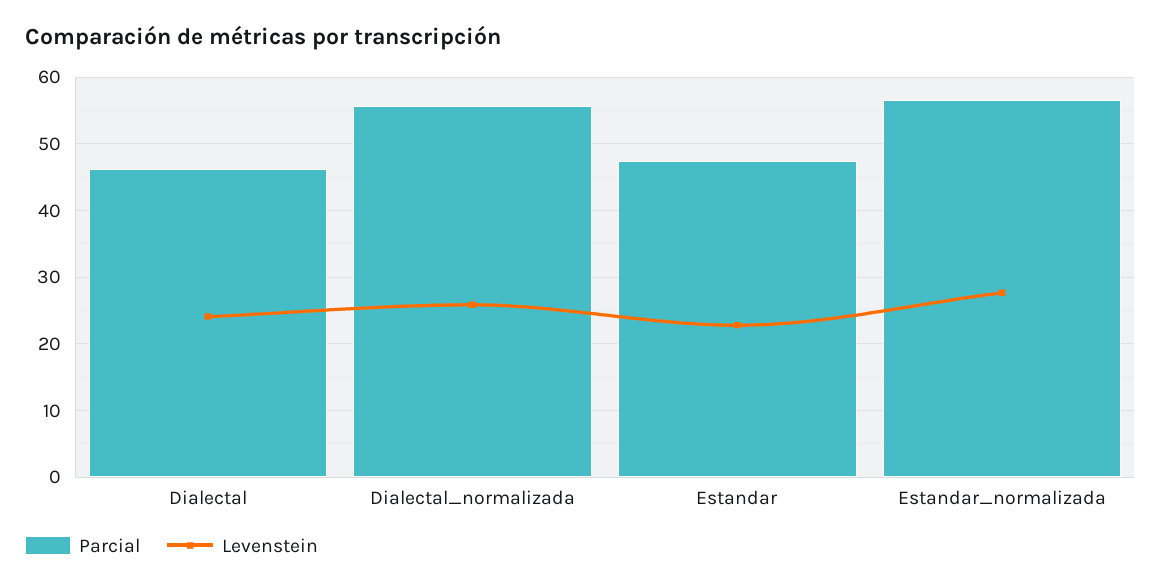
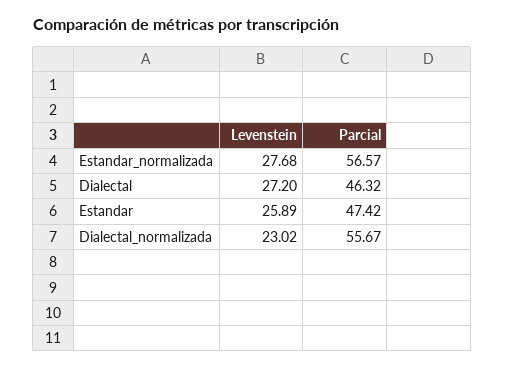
Levenstein, Dialectal: 24 -> 27.2
Levenstein, Dialectal_normalizada: 26 -> 23.02
Levenstein, Estandar: 23 -> 25.89

